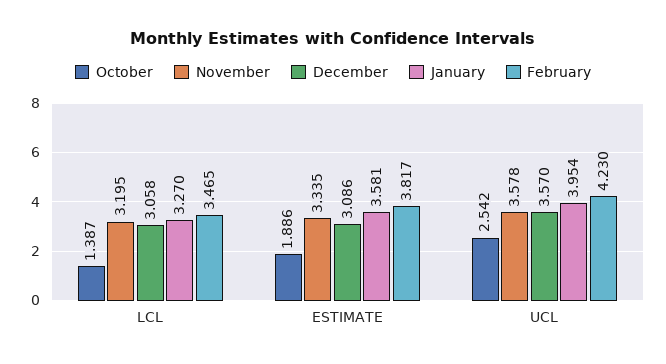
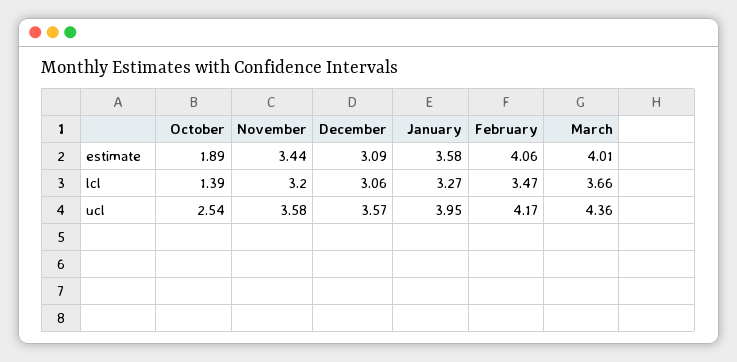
November, ESTIMATE: 3.335 -> 3.44
February, ESTIMATE: 3.817 -> 4.06
February, UCL: 4.23 -> 4.17
March, ESTIMATE: none -> 4.01
March, LCL: none -> 3.66
March, UCL: none -> 4.36

